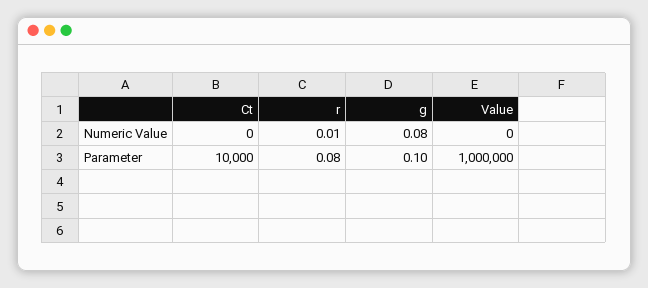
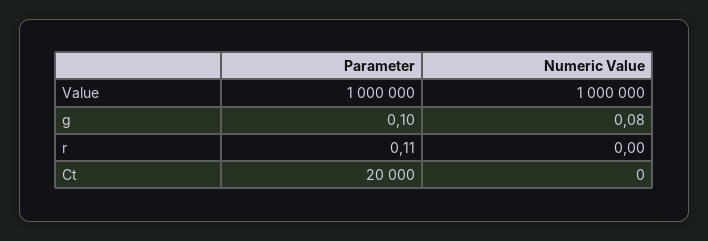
r, Numeric Value: 0.01 -> 0
Value, Numeric Value: 0 -> 1000000
Ct, Parameter: 10000 -> 20000
r, Parameter: 0.08 -> 0.11

